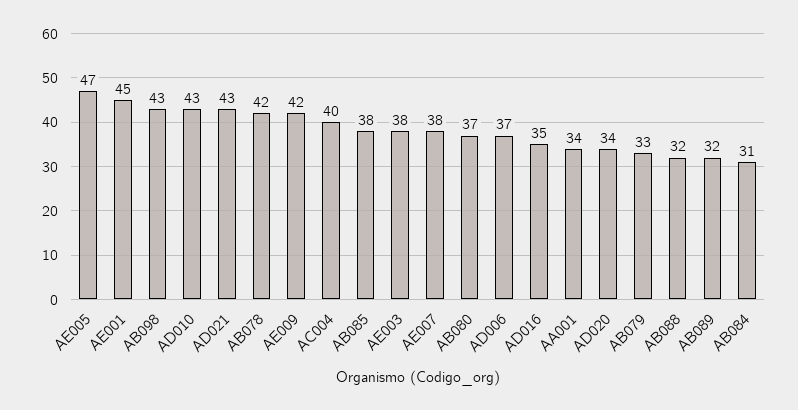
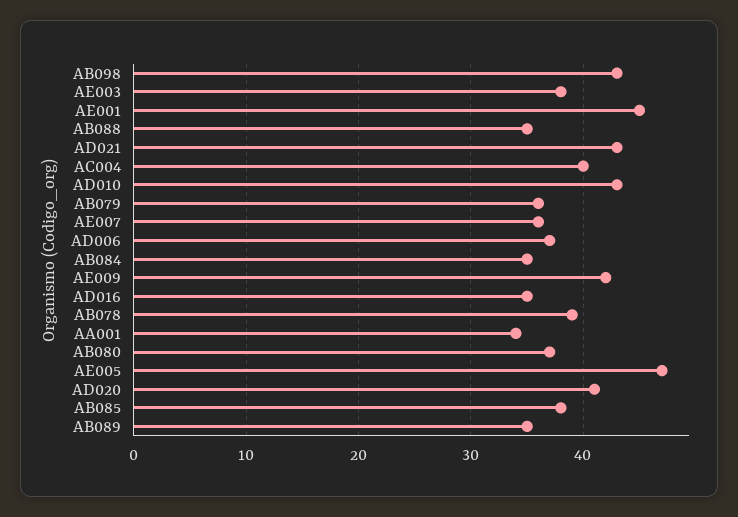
AB078: 42 -> 39
AE007: 38 -> 36
AD020: 34 -> 41
AB079: 33 -> 36
AB088: 32 -> 35
AB089: 32 -> 35
AB084: 31 -> 35

